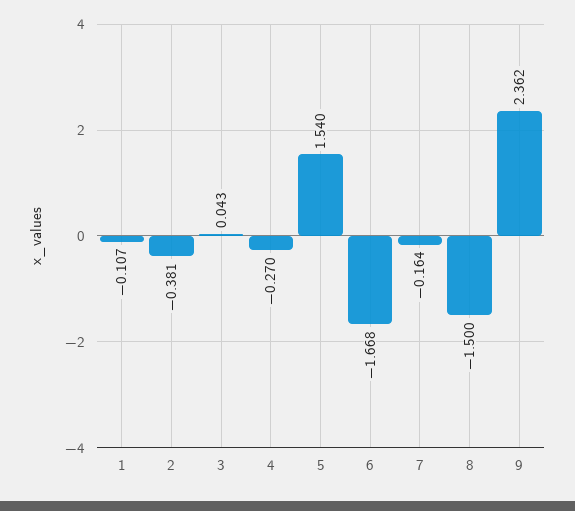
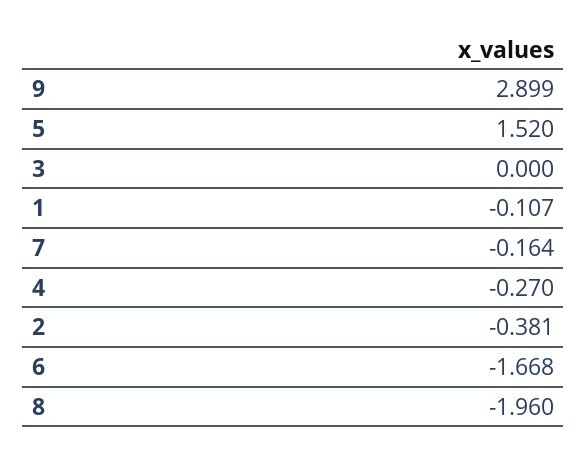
3: 0.043 -> 0
5: 1.54 -> 1.52
8: -1.5 -> -1.96
9: 2.362 -> 2.899

